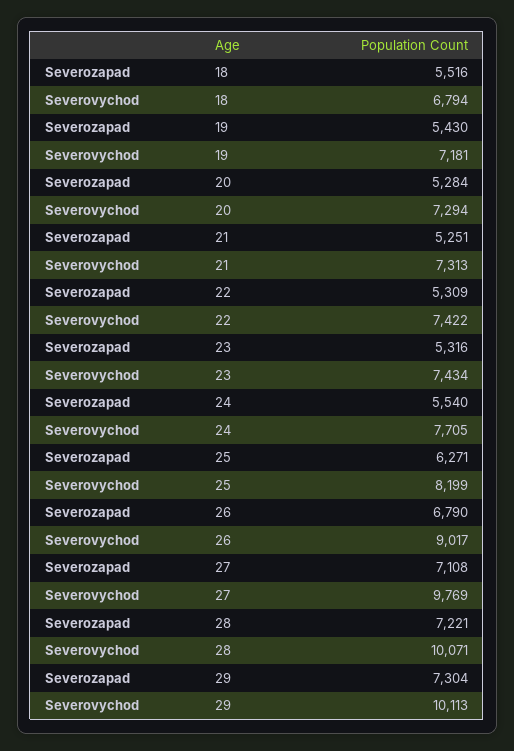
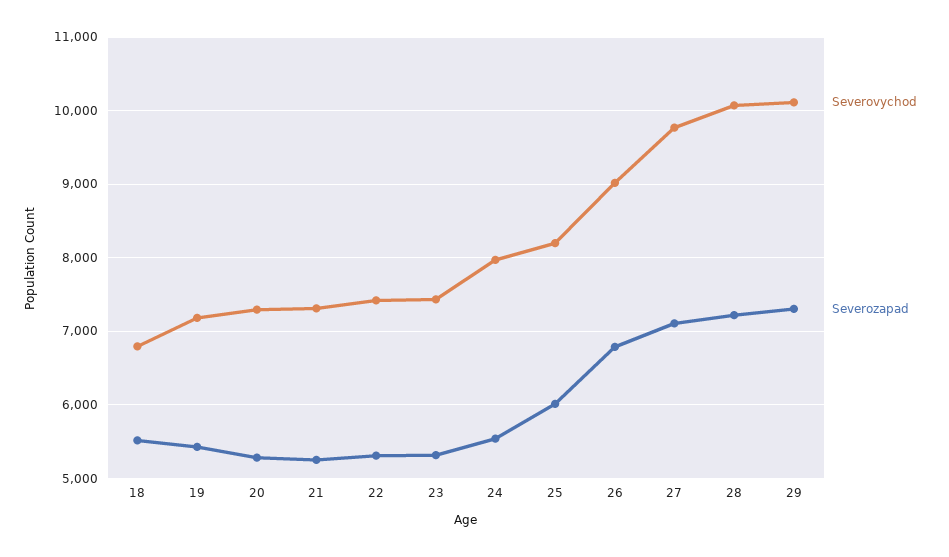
Severovychod, 24: 7705 -> 8000
Severozapad, 25: 6271 -> 6000

